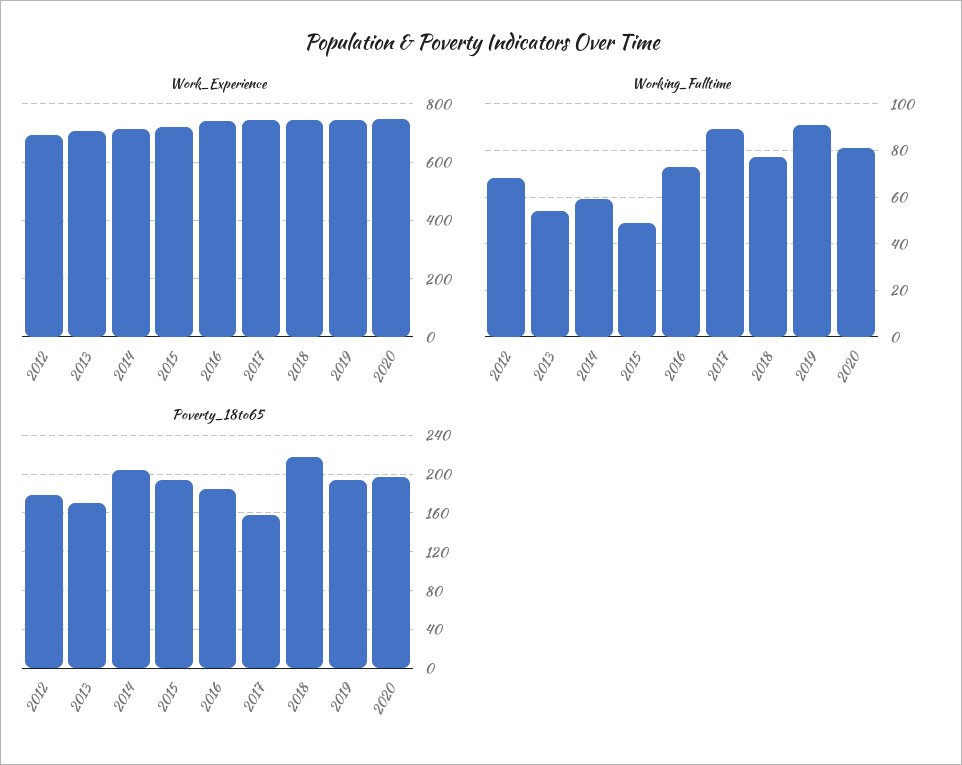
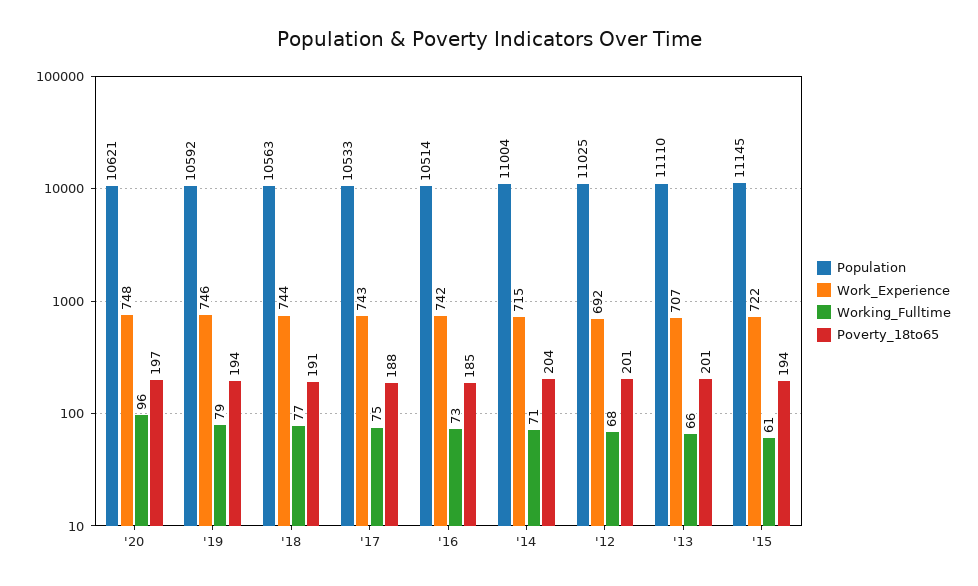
Working_Fulltime, 2013: 55 -> 66
Working_Fulltime, 2014: 60 -> 71
Working_Fulltime, 2015: 50 -> 61
Working_Fulltime, 2017: 90 -> 75
Working_Fulltime, 2019: 90 -> 79
Working_Fulltime, 2020: 80 -> 96
Poverty_18to65, 2012: 180 -> 201
Poverty_18to65, 2013: 170 -> 201
Poverty_18to65, 2017: 160 -> 188
Poverty_18to65, 2018: 220 -> 191
Population, 2020: none -> 10621
Population, 2019: none -> 10592
Population, 2018: none -> 10563
Population, 2017: none -> 10533
Population, 2016: none -> 10514
Population, 2014: none -> 11004
Population, 2012: none -> 11025
Population, 2013: none -> 11110
Population, 2015: none -> 11145

